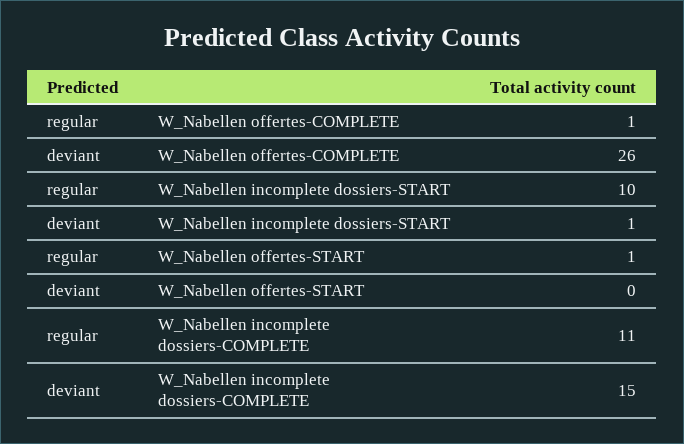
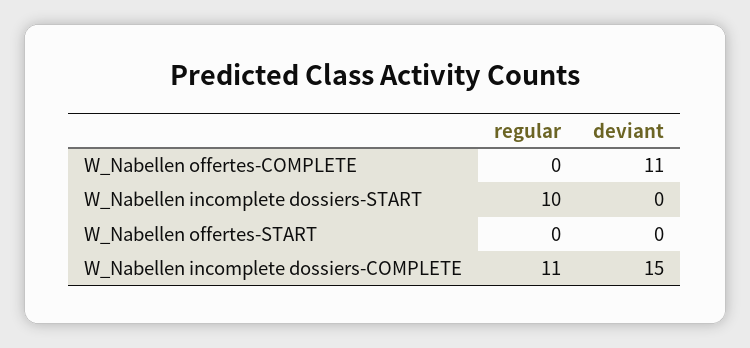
regular, W_Nabellen offertes-COMPLETE: 1 -> 0
deviant, W_Nabellen offertes-COMPLETE: 26 -> 11
deviant, W_Nabellen incomplete dossiers-START: 1 -> 0
regular, W_Nabellen offertes-START: 1 -> 0

